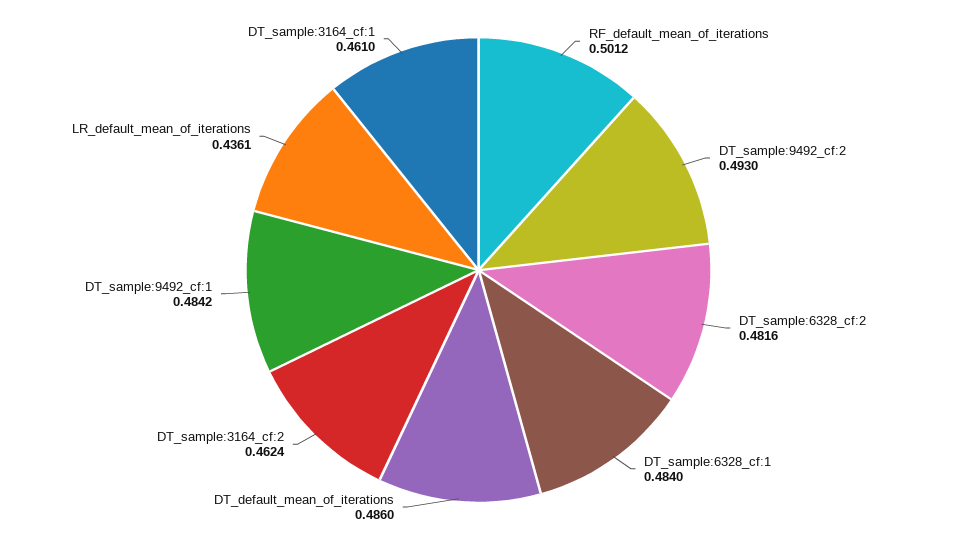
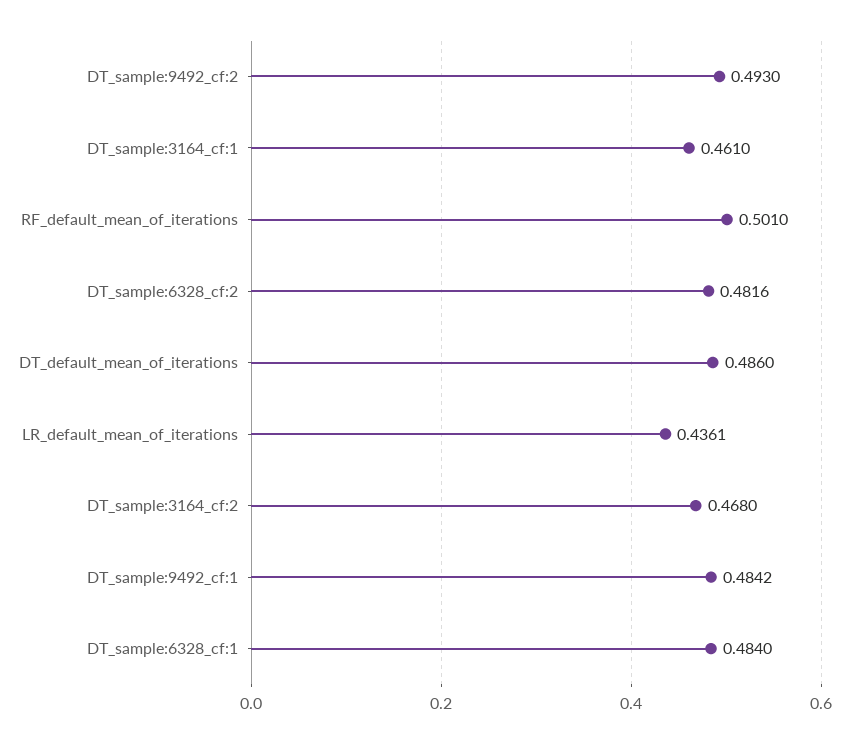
RF_default_mean_of_iterations: 0.5012 -> 0.501
DT_sample:3164_cf:2: 0.4624 -> 0.468

